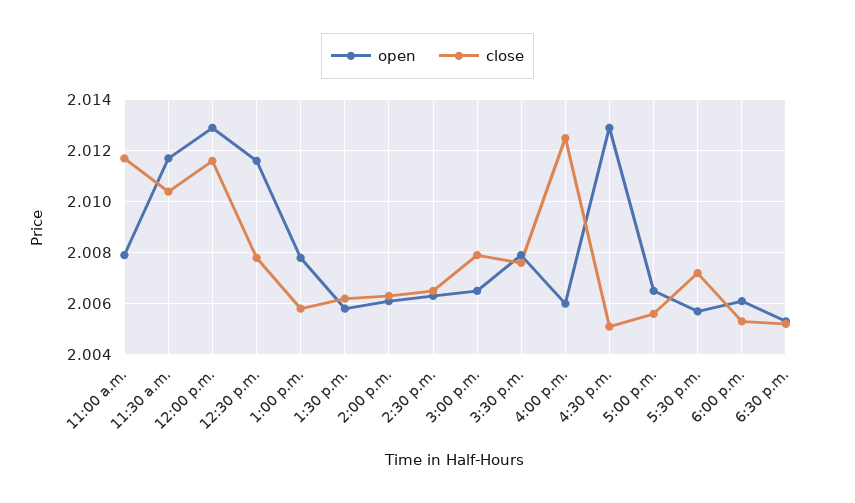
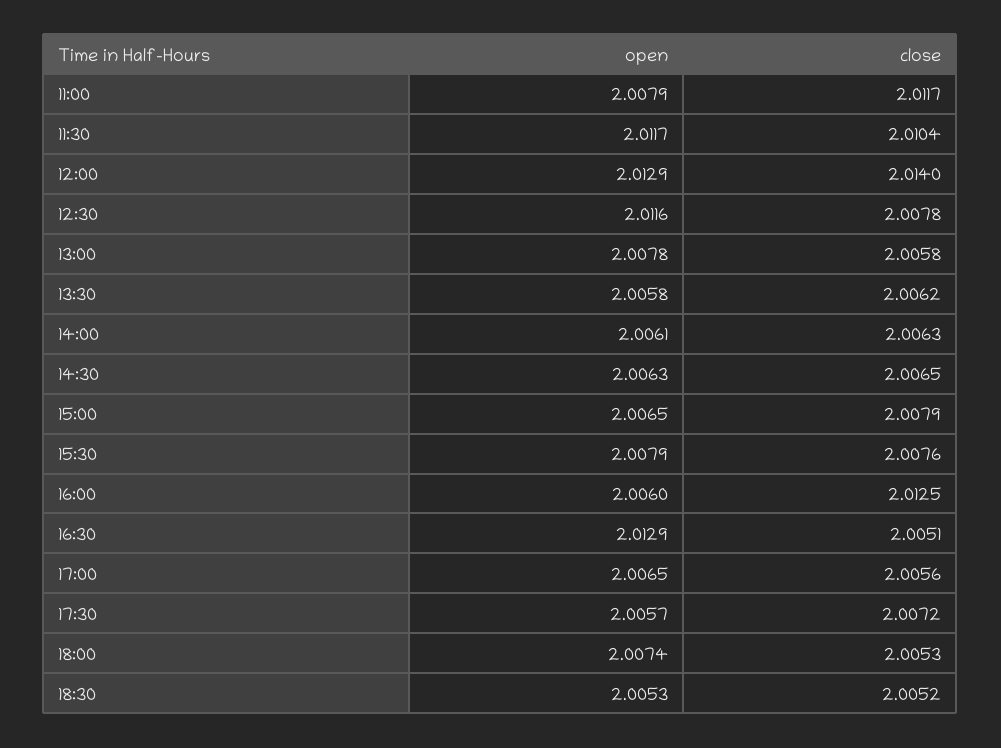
close, 12:00 p.m.: 2.0115 -> 2.014
open, 6:00 p.m.: 2.006 -> 2.0074

